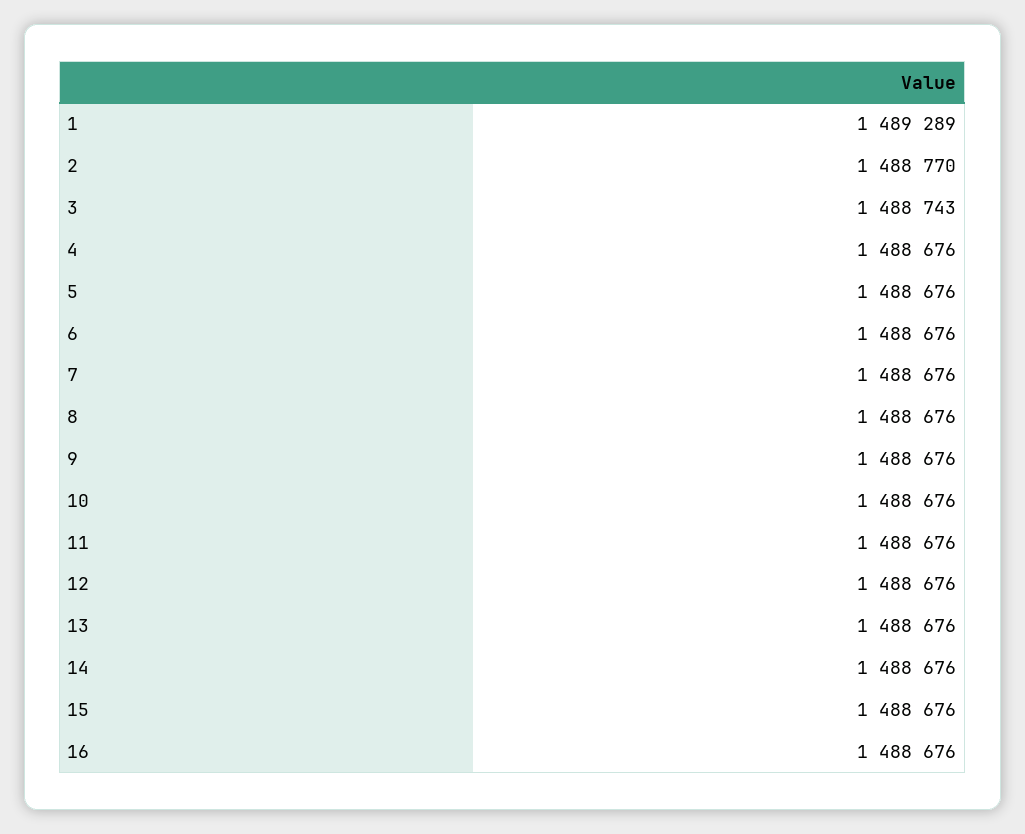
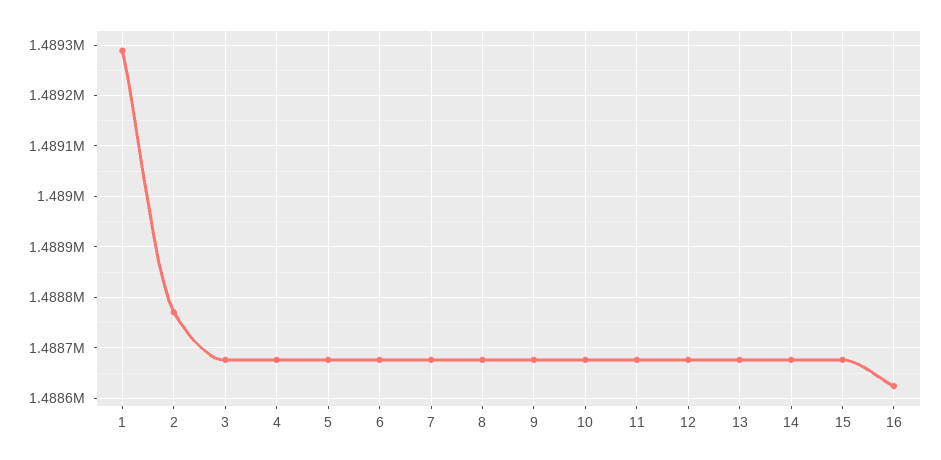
3: 1488743 -> 1488680
16: 1488676 -> 1488620

